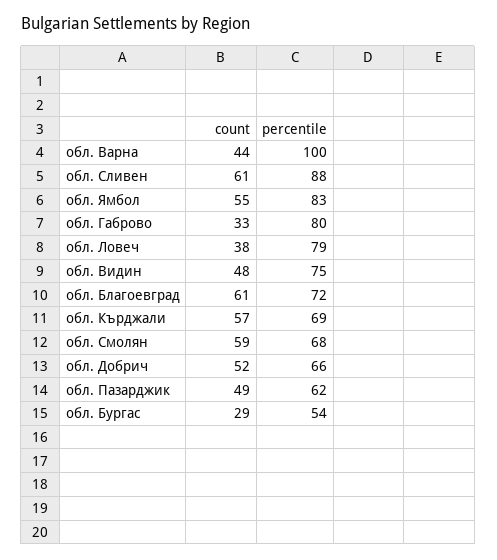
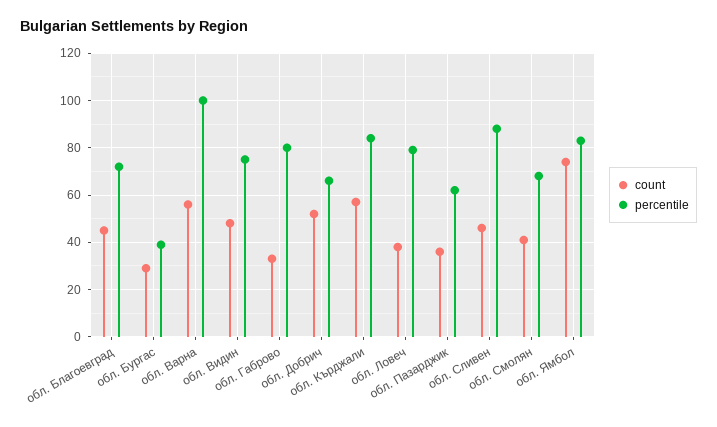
count, обл. Варна: 44 -> 55
count, обл. Сливен: 61 -> 45
count, обл. Ямбол: 55 -> 75
count, обл. Благоевград: 61 -> 45
percentile, обл. Кърджали: 69 -> 85
count, обл. Смолян: 59 -> 40
count, обл. Пазарджик: 49 -> 35
percentile, обл. Бургас: 54 -> 40

